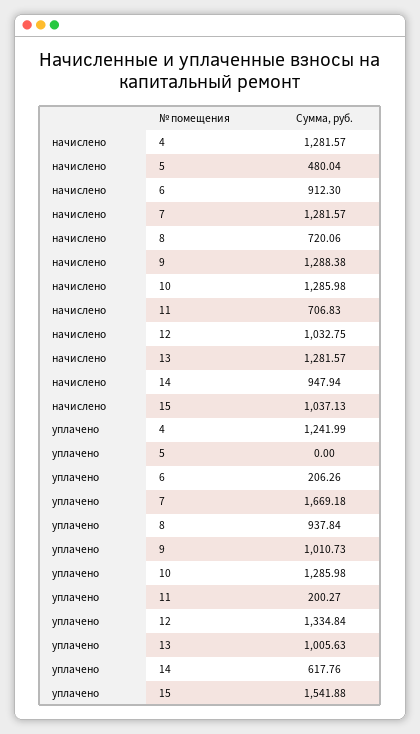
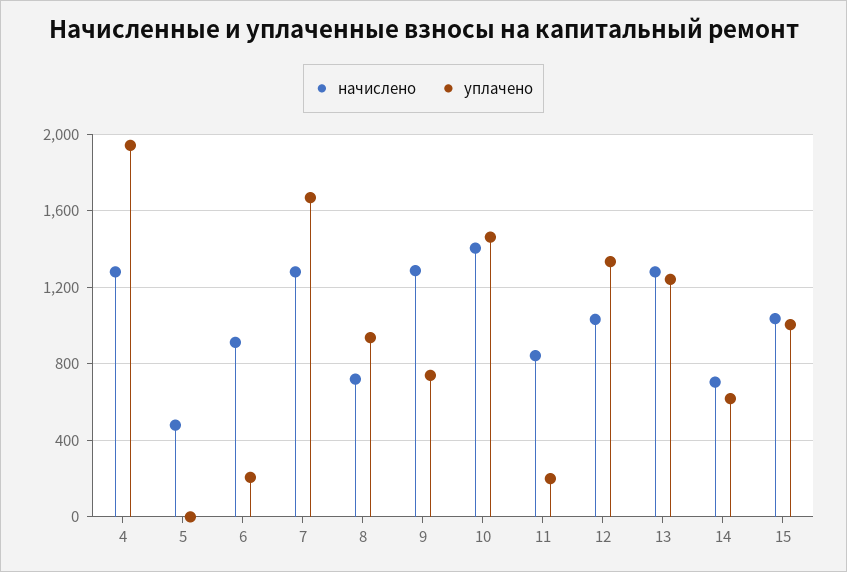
начислено, 10: 1285.98 -> 1400
начислено, 11: 706.83 -> 850
начислено, 14: 947.94 -> 700
уплачено, 4: 1241.99 -> 1950
уплачено, 9: 1010.73 -> 750
уплачено, 10: 1285.98 -> 1450
уплачено, 13: 1005.63 -> 1250
уплачено, 15: 1541.88 -> 1000

